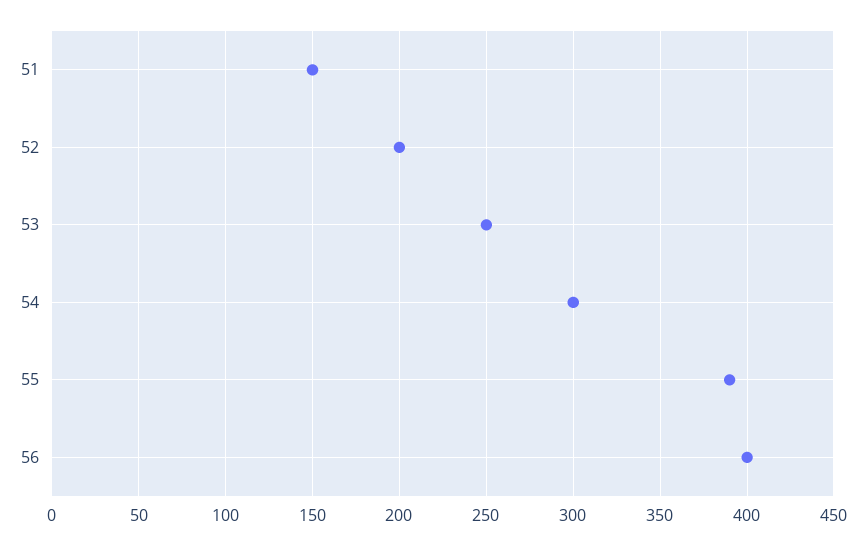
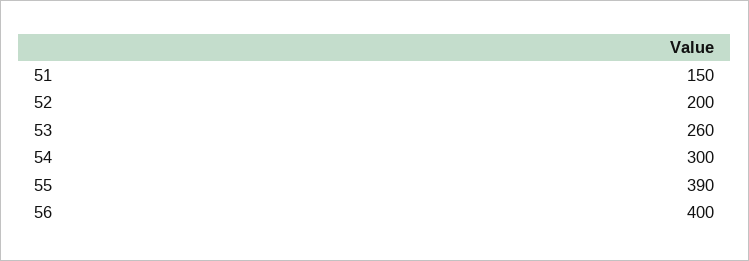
53: 250 -> 260

